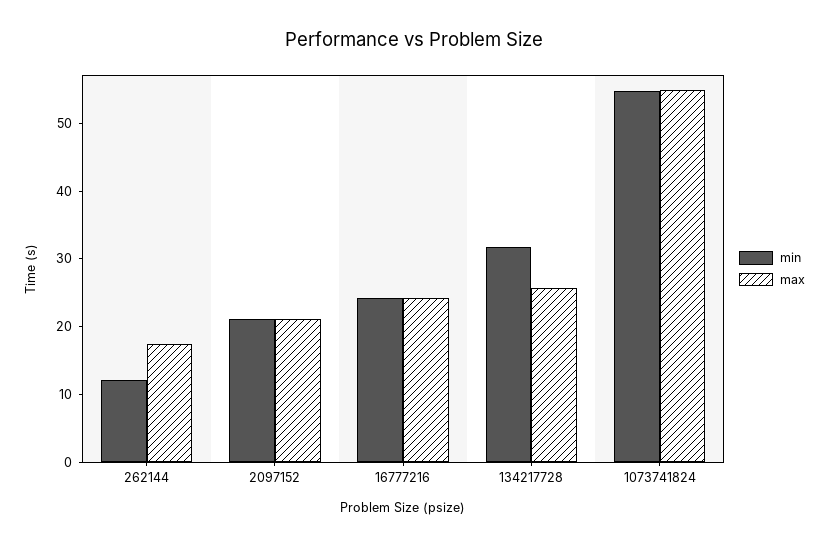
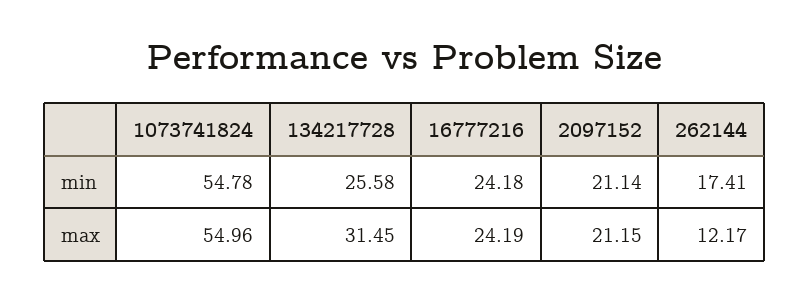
min, 262144: 12 -> 17.41
max, 262144: 18 -> 12.17
min, 134217728: 32 -> 25.58
max, 134217728: 26 -> 31.45

